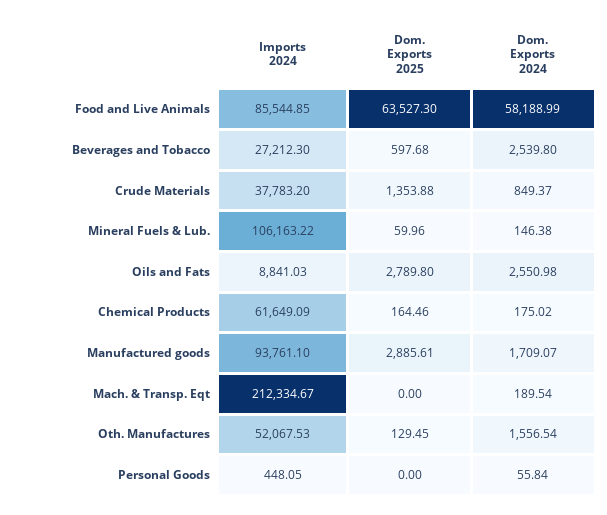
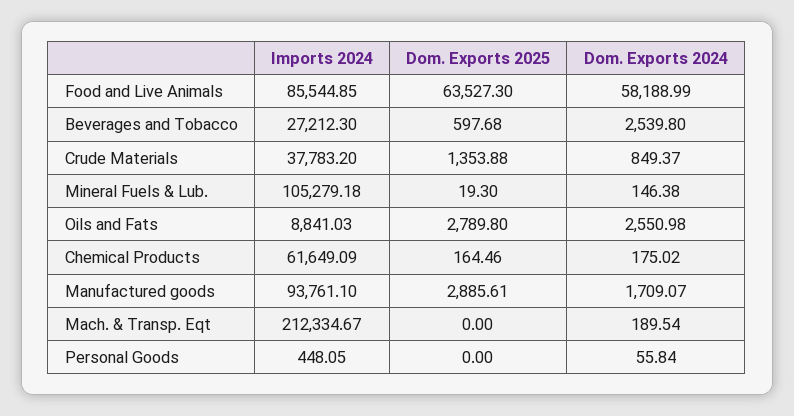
Imports 2024, Mineral Fuels & Lub.: 106163.22 -> 105279.18
Dom. Exports 2025, Mineral Fuels & Lub.: 59.96 -> 19.3
Imports 2024, Oth. Manufactures: 52067.53 -> none
Dom. Exports 2025, Oth. Manufactures: 129.45 -> none
Dom. Exports 2024, Oth. Manufactures: 1556.54 -> none

